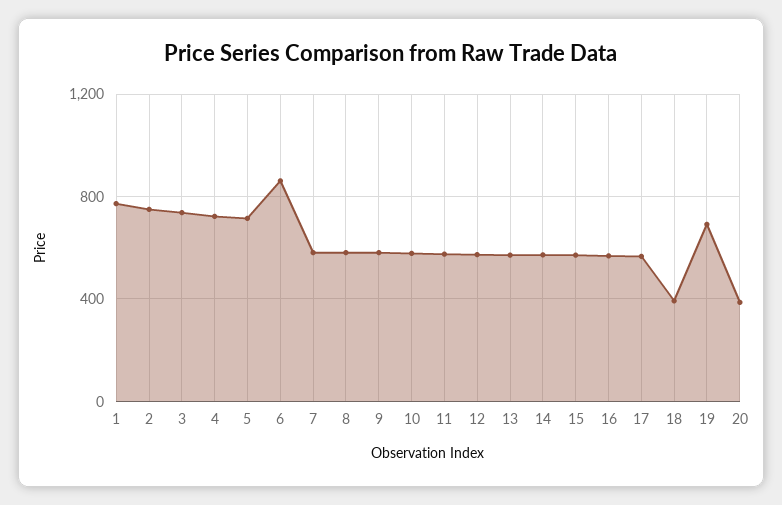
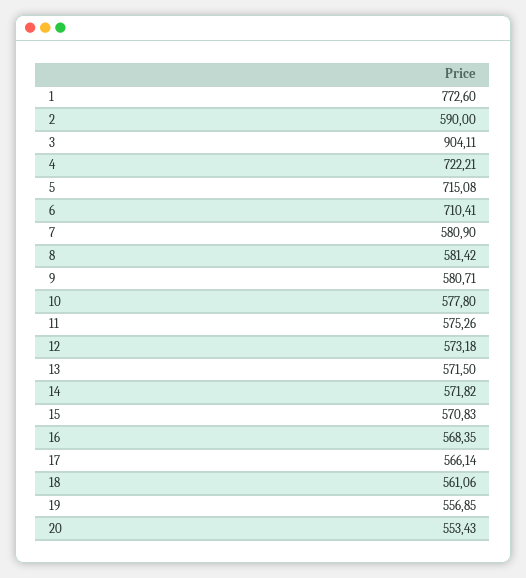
2: 750 -> 590
3: 750 -> 904.11
6: 850 -> 710.41
18: 400 -> 561.06
19: 700 -> 556.85
20: 400 -> 553.43

